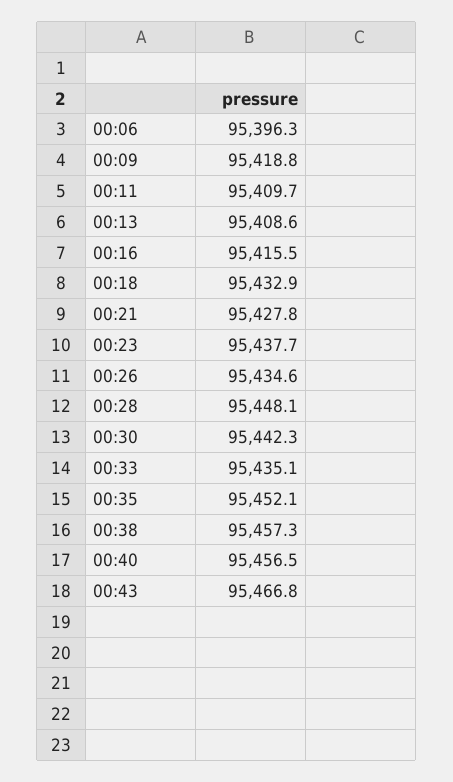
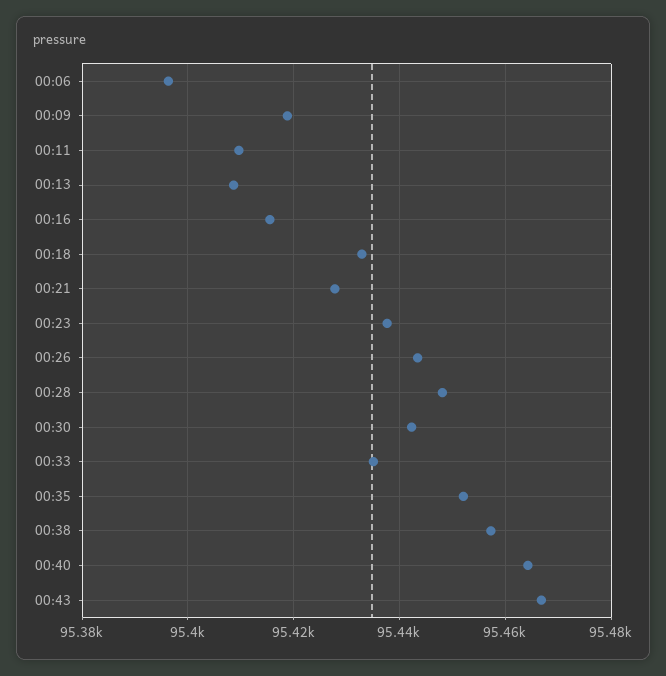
00:26: 95434.6 -> 95444
00:40: 95456.5 -> 95464

